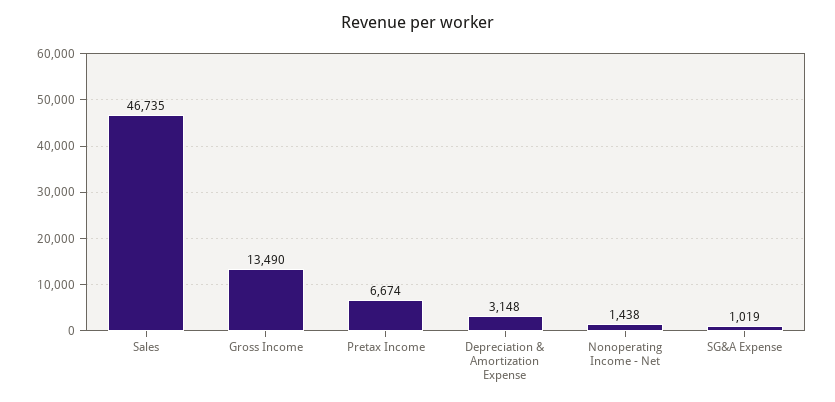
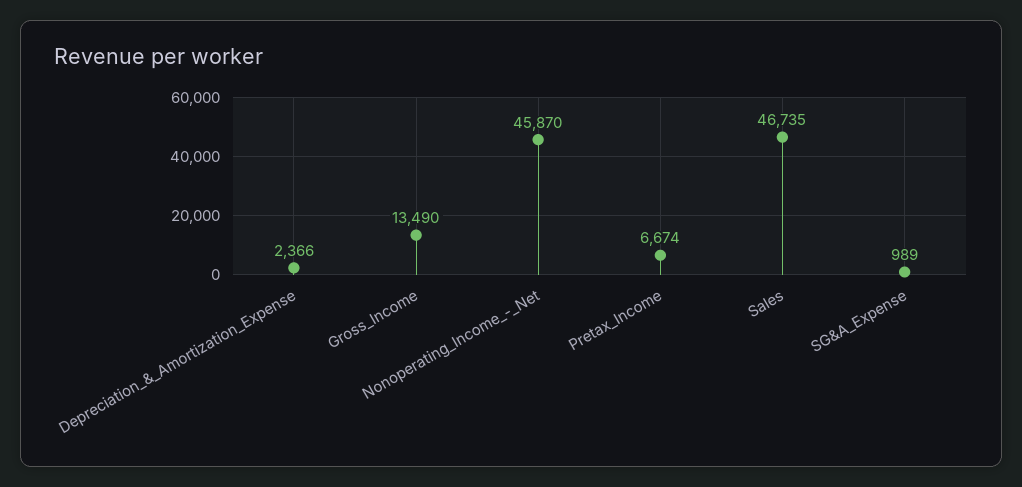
Depreciation & Amortization Expense: 3148 -> 2366
Nonoperating Income - Net: 1438 -> 45870
SG&A Expense: 1019 -> 989

